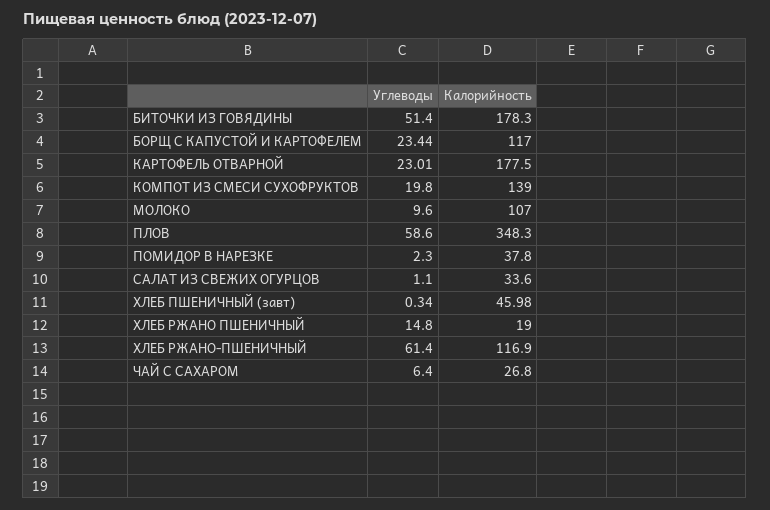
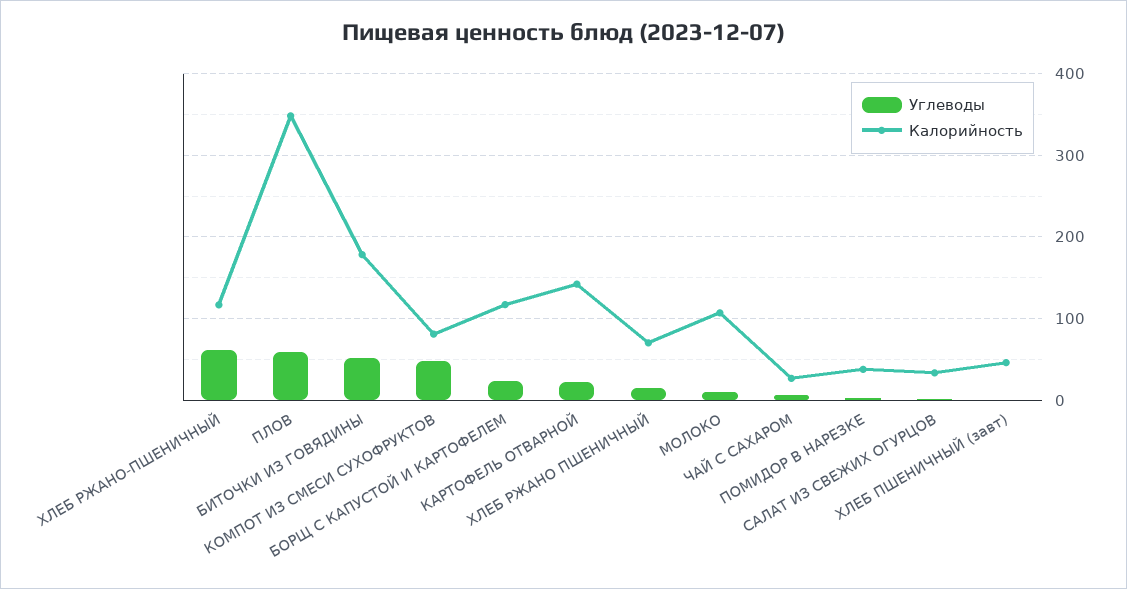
Калорийность, КАРТОФЕЛЬ ОТВАРНОЙ: 177.5 -> 140
Углеводы, КОМПОТ ИЗ СМЕСИ СУХОФРУКТОВ: 19.8 -> 50
Калорийность, КОМПОТ ИЗ СМЕСИ СУХОФРУКТОВ: 139 -> 80
Калорийность, ХЛЕБ РЖАНО ПШЕНИЧНЫЙ: 19 -> 70

